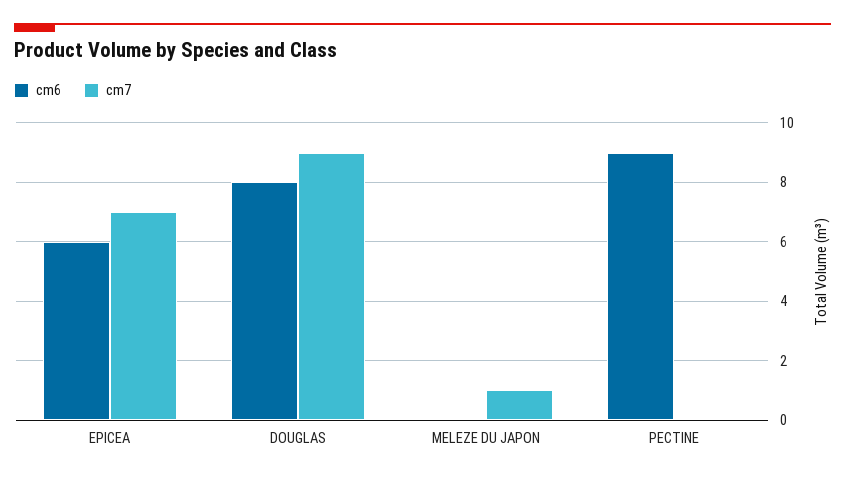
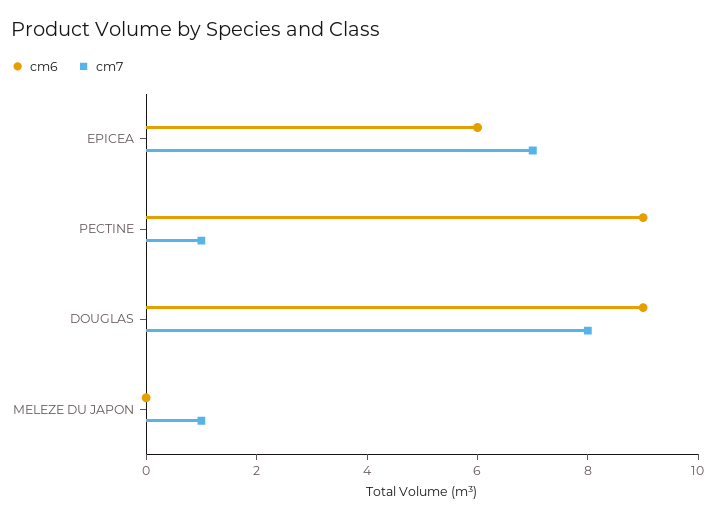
cm6, DOUGLAS: 8 -> 9
cm7, DOUGLAS: 9 -> 8
cm7, PECTINE: 0 -> 1

